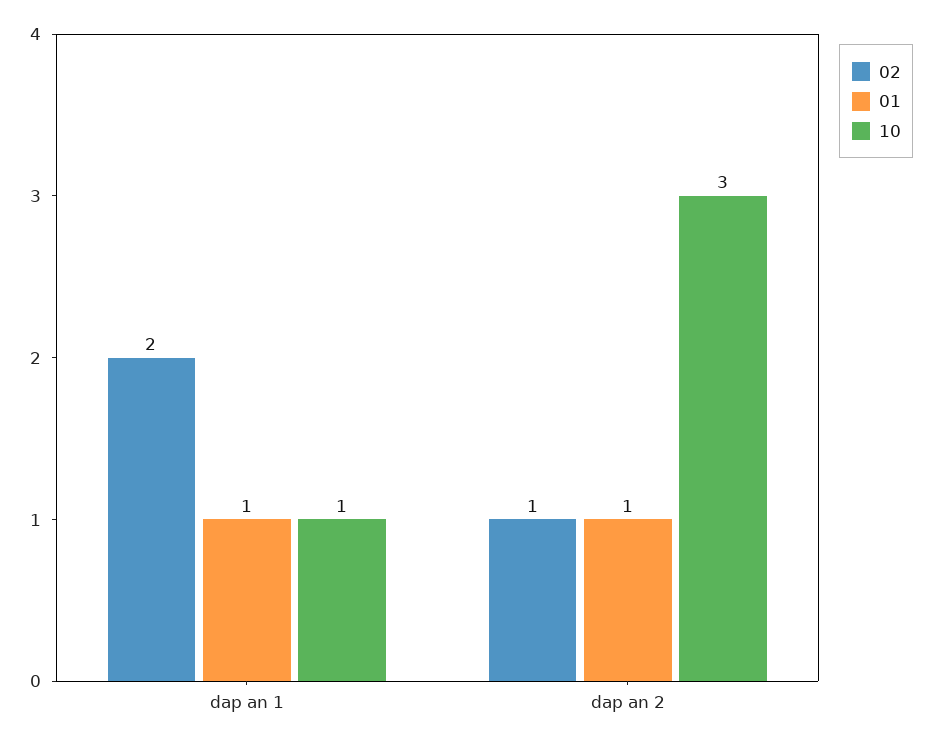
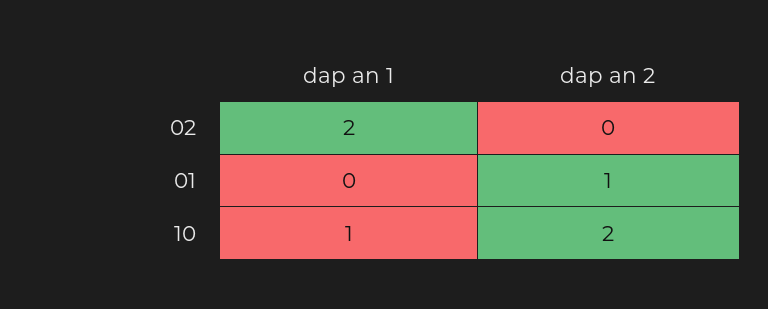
01, dap an 1: 1 -> 0
02, dap an 2: 1 -> 0
10, dap an 2: 3 -> 2

